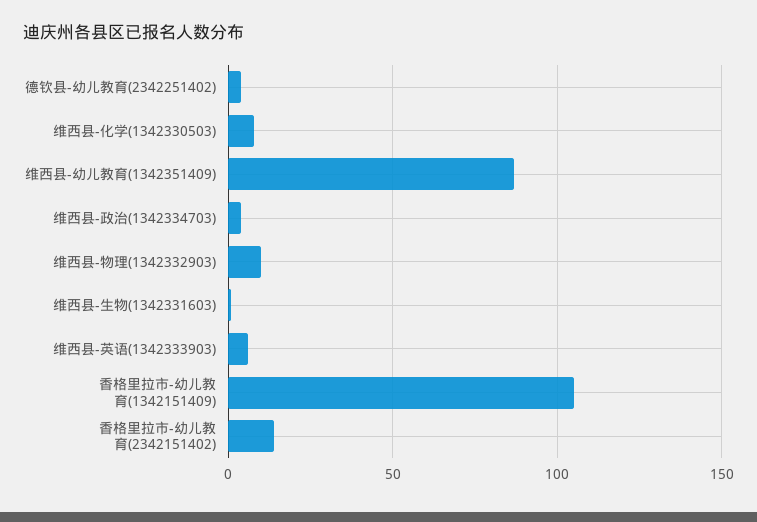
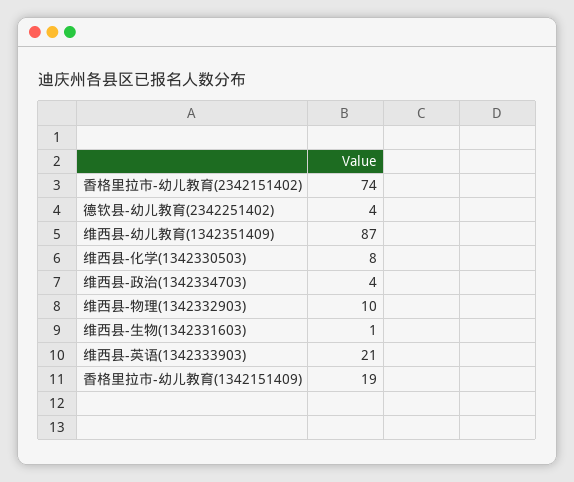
维西县-英语(1342333903): 5 -> 21
香格里拉市-幼儿教育(1342151409): 105 -> 19
香格里拉市-幼儿教育(2342151402): 15 -> 74

